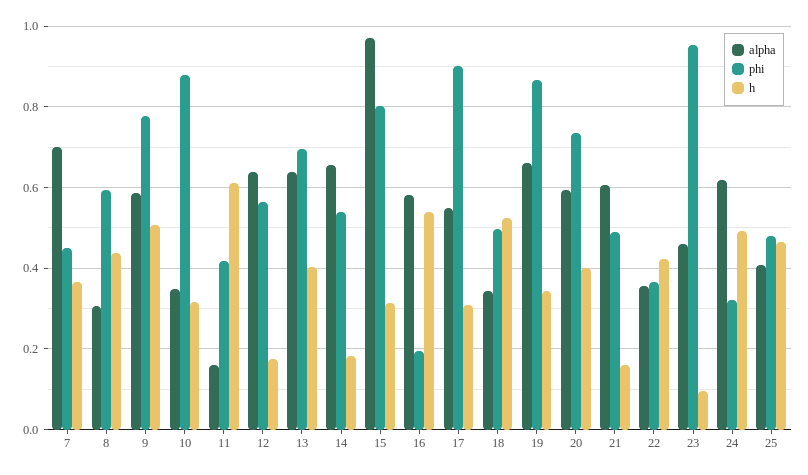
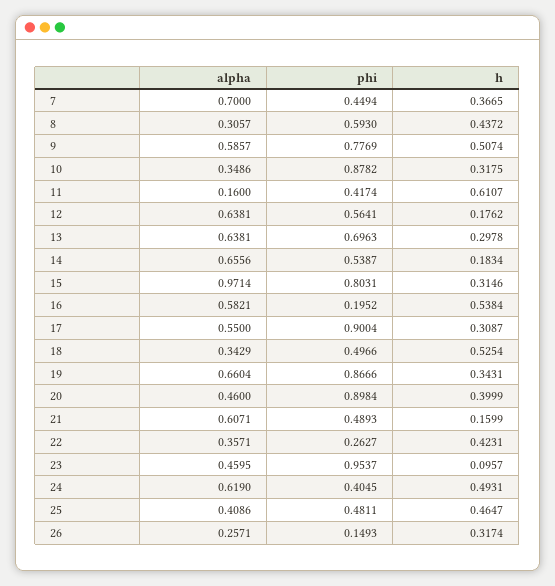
h, 13: 0.4 -> 0.2978
alpha, 20: 0.6 -> 0.46
phi, 20: 0.74 -> 0.8984
phi, 22: 0.36 -> 0.2627
phi, 24: 0.32 -> 0.4045
alpha, 26: none -> 0.2571
phi, 26: none -> 0.1493
h, 26: none -> 0.3174

